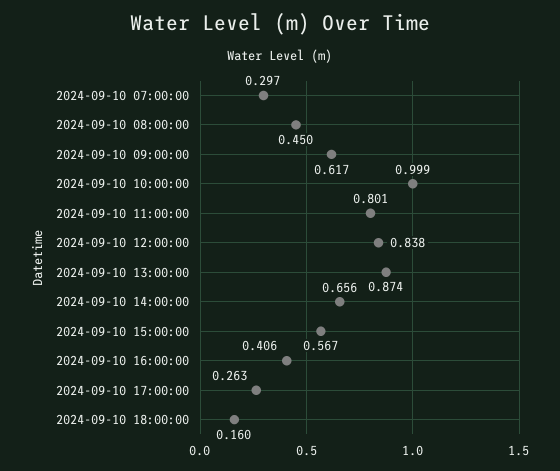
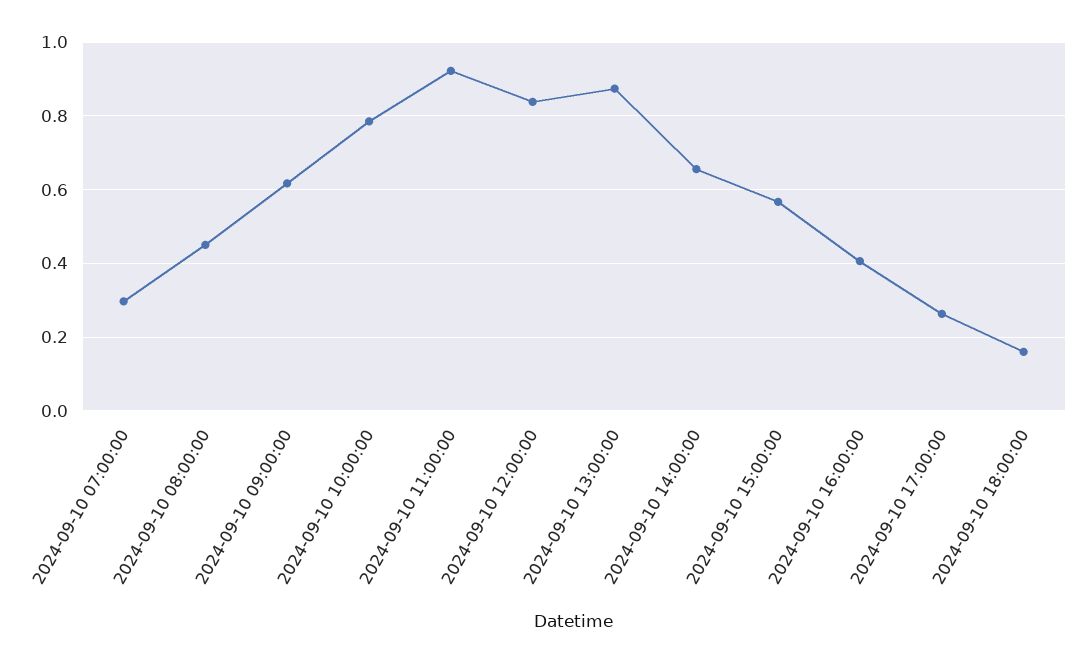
2024-09-10 10:00:00: 0.999 -> 0.78
2024-09-10 11:00:00: 0.801 -> 0.92

